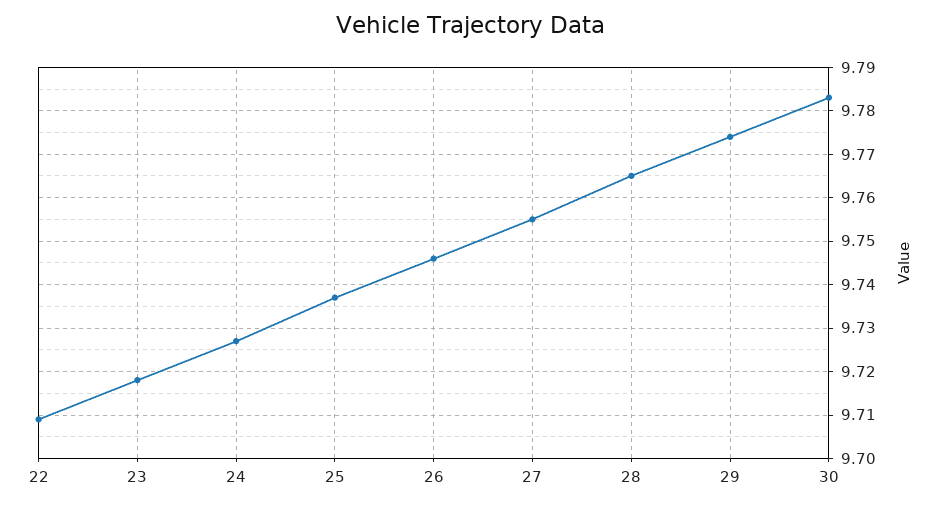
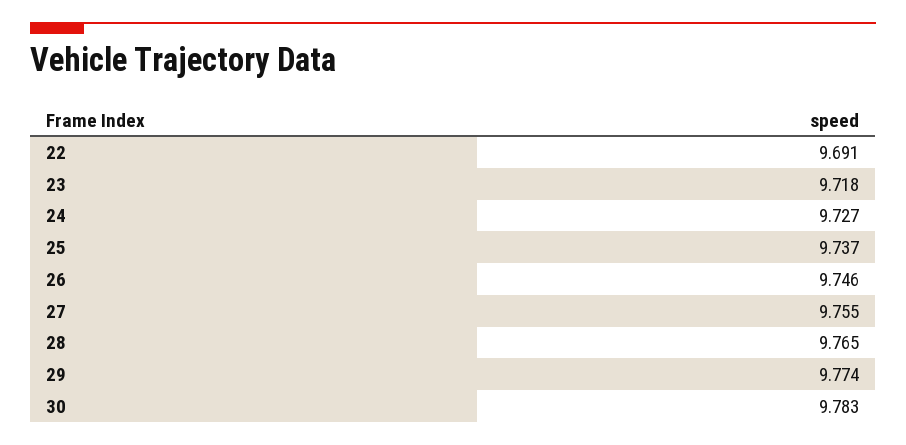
22: 9.71 -> 9.691

